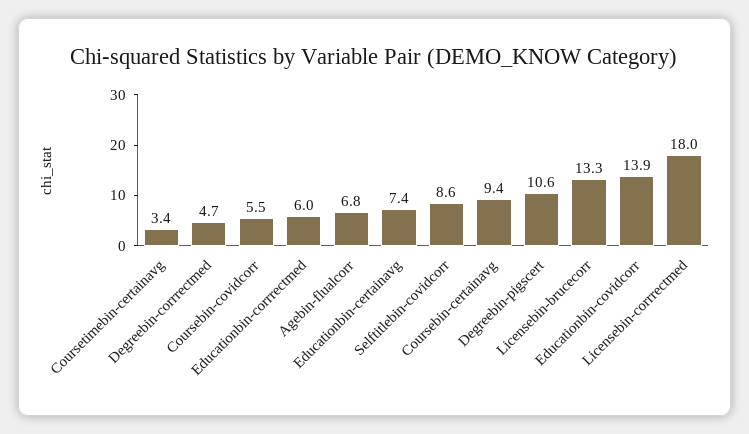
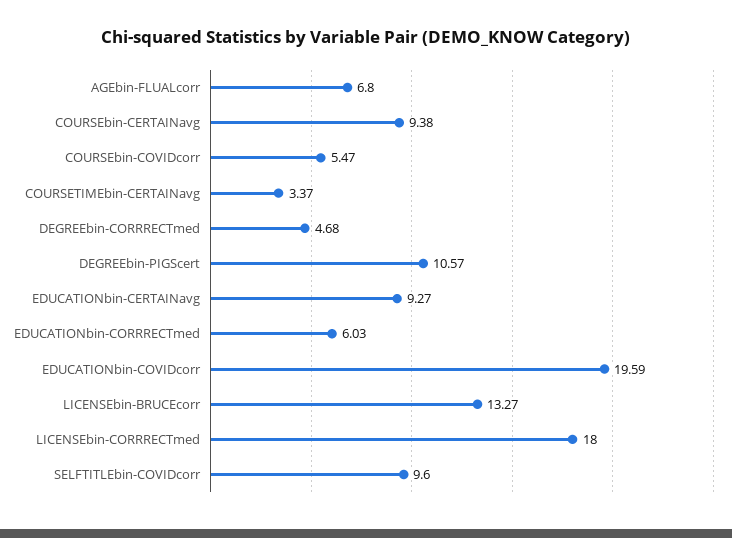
Educationbin-certainavg: 7.4 -> 9.27
Selftitlebin-covidcorr: 8.6 -> 9.6
Educationbin-covidcorr: 13.9 -> 19.59

